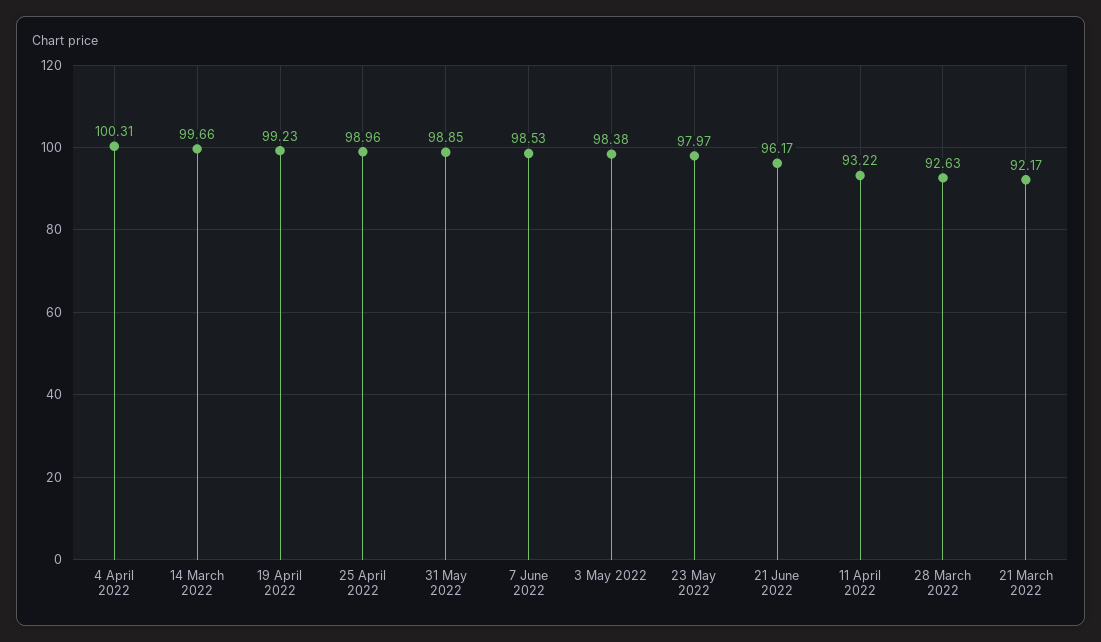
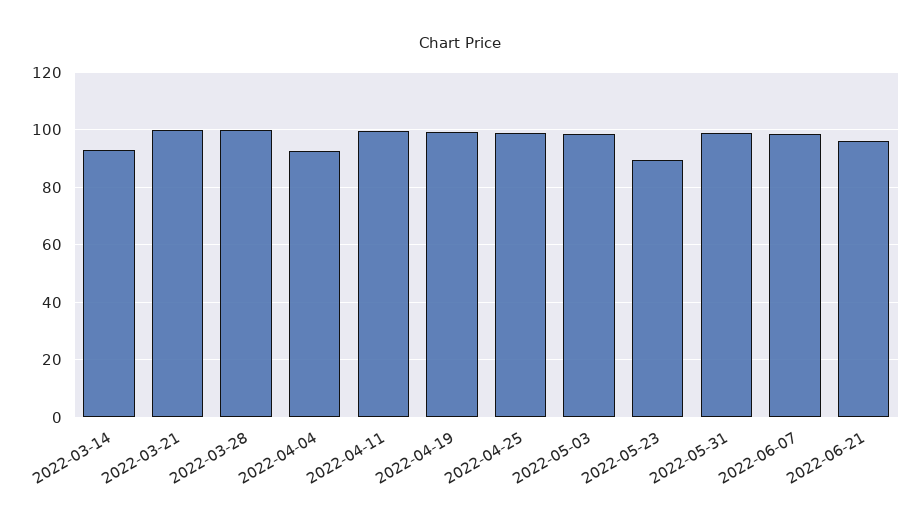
4 April 2022: 100.31 -> 92.5
14 March 2022: 99.66 -> 92.5
23 May 2022: 97.97 -> 90
11 April 2022: 93.22 -> 100
28 March 2022: 92.63 -> 100
21 March 2022: 92.17 -> 100

